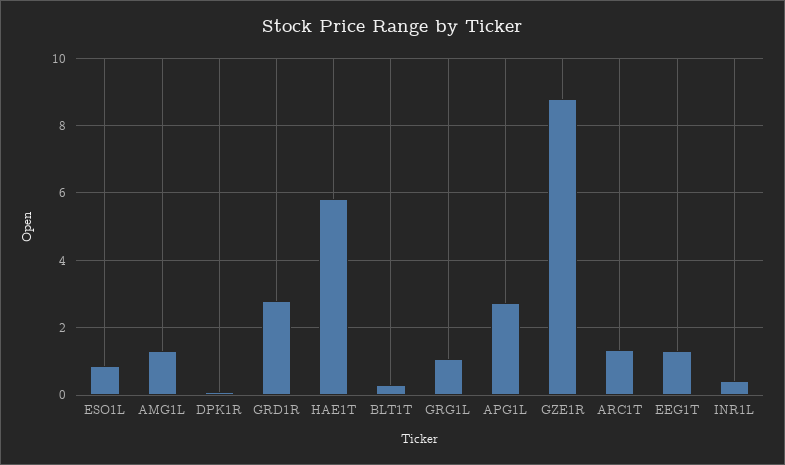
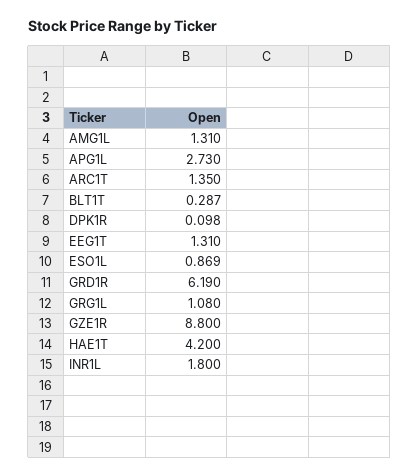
GRD1R: 2.8 -> 6.19
HAE1T: 5.8 -> 4.2
INR1L: 0.4 -> 1.8

